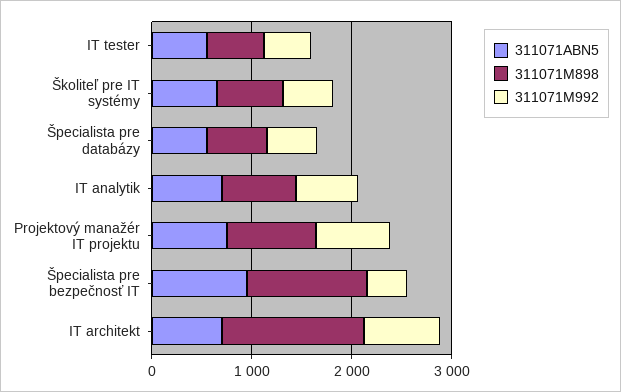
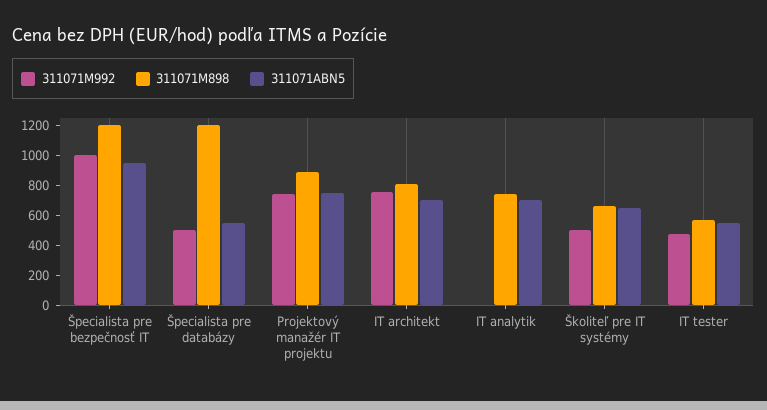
311071M898, Špecialista pre databázy: 600 -> 1200
311071M992, IT analytik: 600 -> 0
311071M992, Špecialista pre bezpečnosť IT: 400 -> 1000
311071M898, IT architekt: 1400 -> 800

